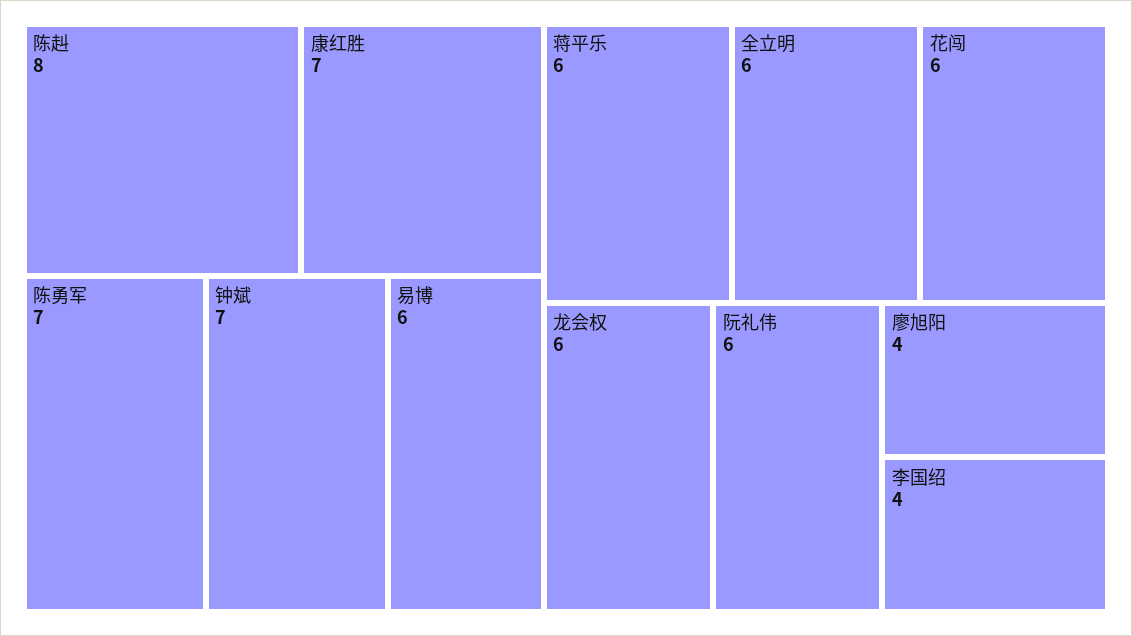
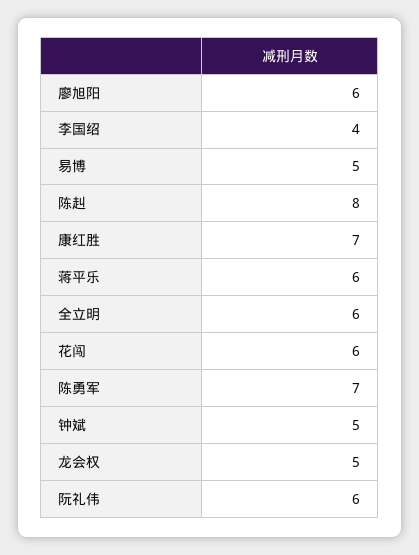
钟斌: 7 -> 5
易博: 6 -> 5
龙会权: 6 -> 5
廖旭阳: 4 -> 6

